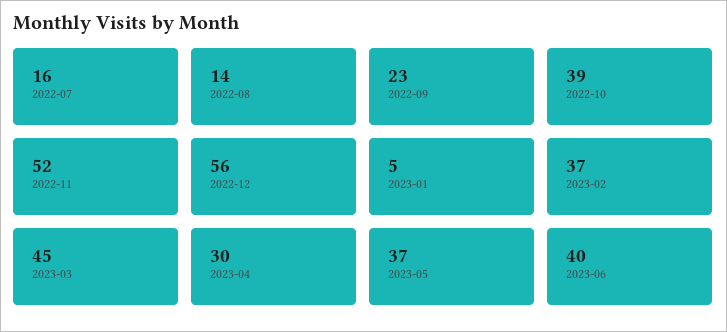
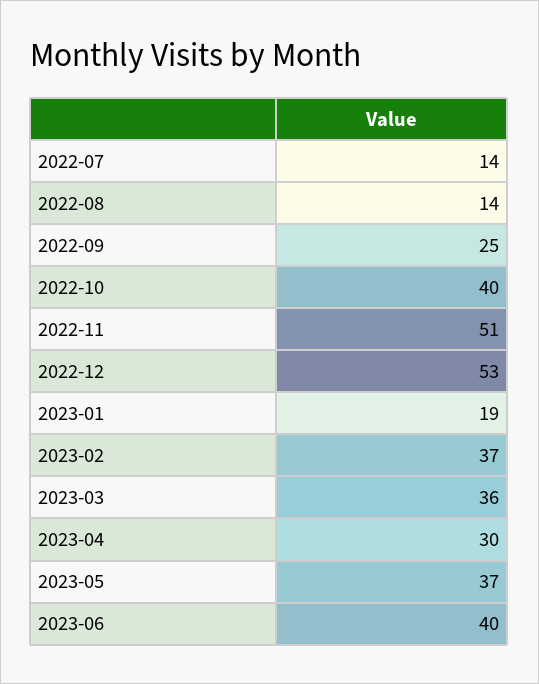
2022-07: 16 -> 14
2022-09: 23 -> 25
2022-10: 39 -> 40
2022-11: 52 -> 51
2022-12: 56 -> 53
2023-01: 5 -> 19
2023-03: 45 -> 36

